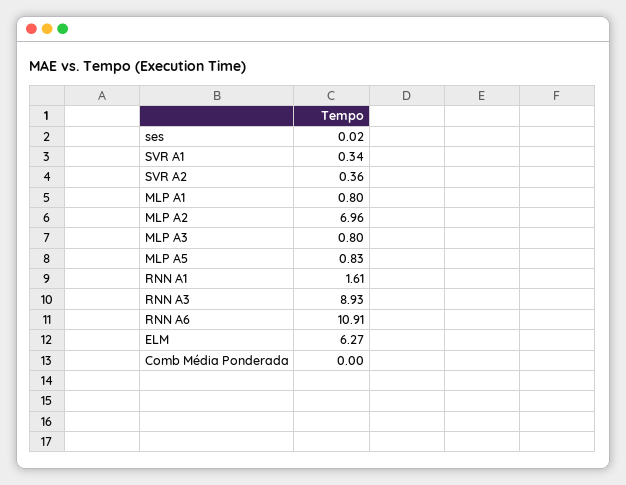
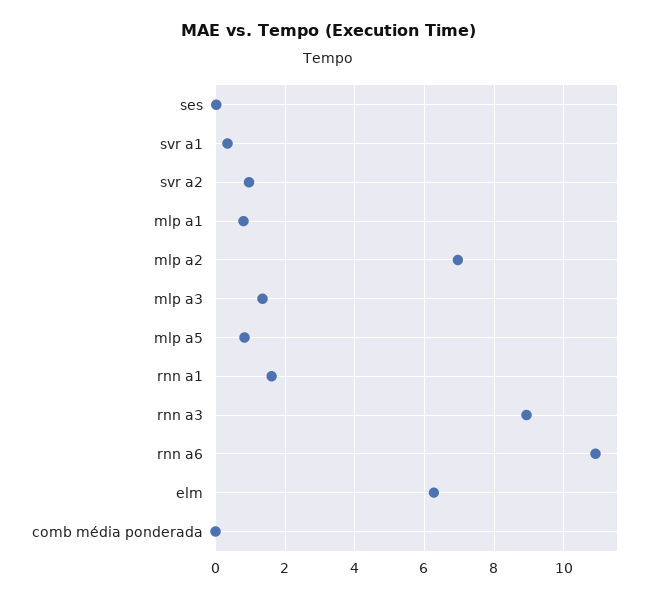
SVR A2: 0.36 -> 1
MLP A3: 0.8 -> 1.4

